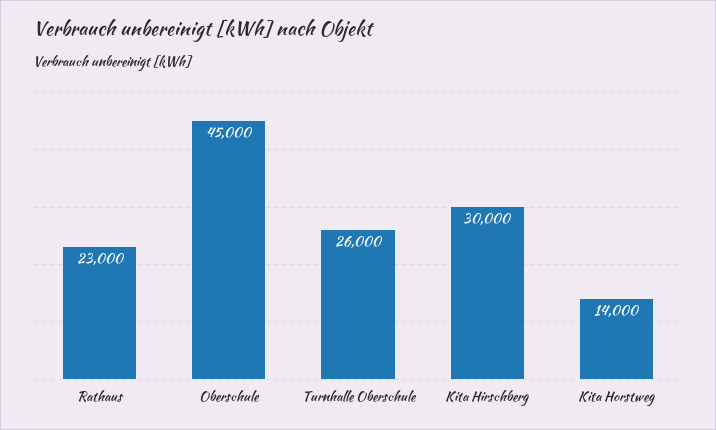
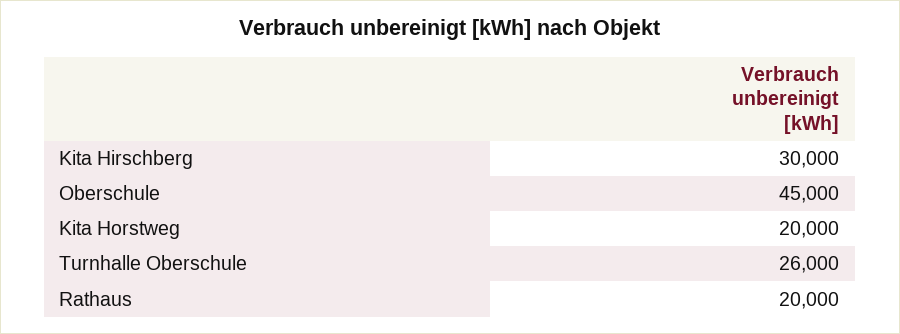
Rathaus: 23000 -> 20000
Kita Horstweg: 14000 -> 20000

